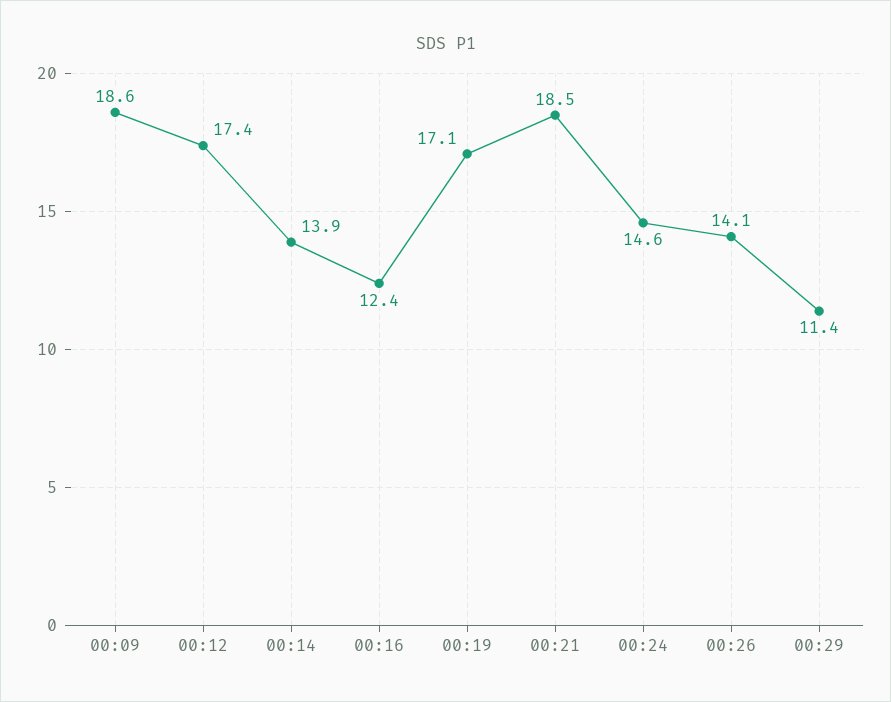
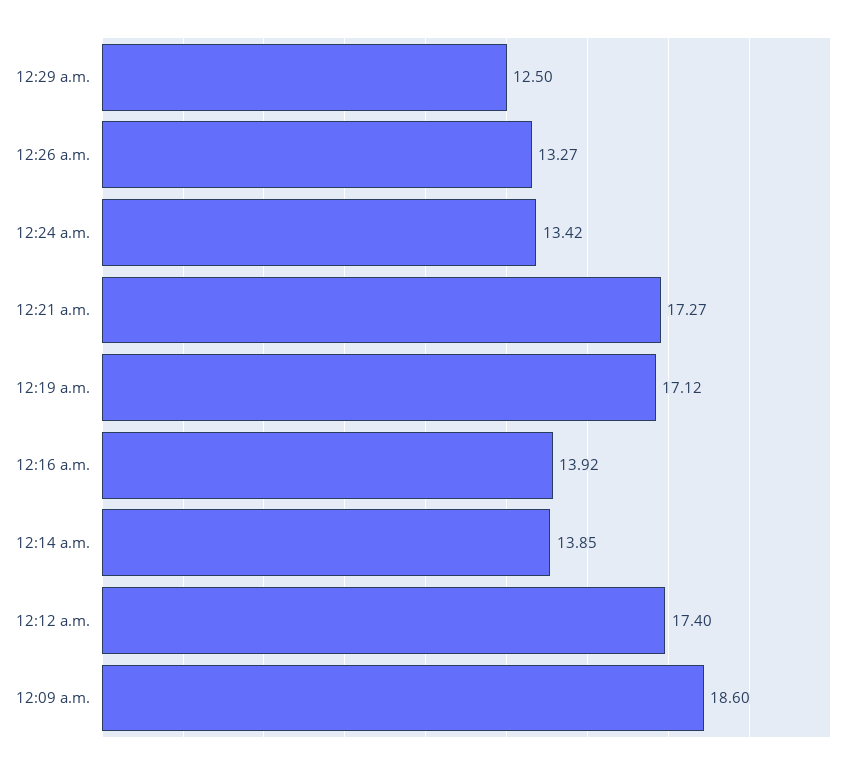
00:16: 12.4 -> 13.92
00:21: 18.5 -> 17.27
00:24: 14.6 -> 13.42
00:26: 14.1 -> 13.27
00:29: 11.4 -> 12.5

